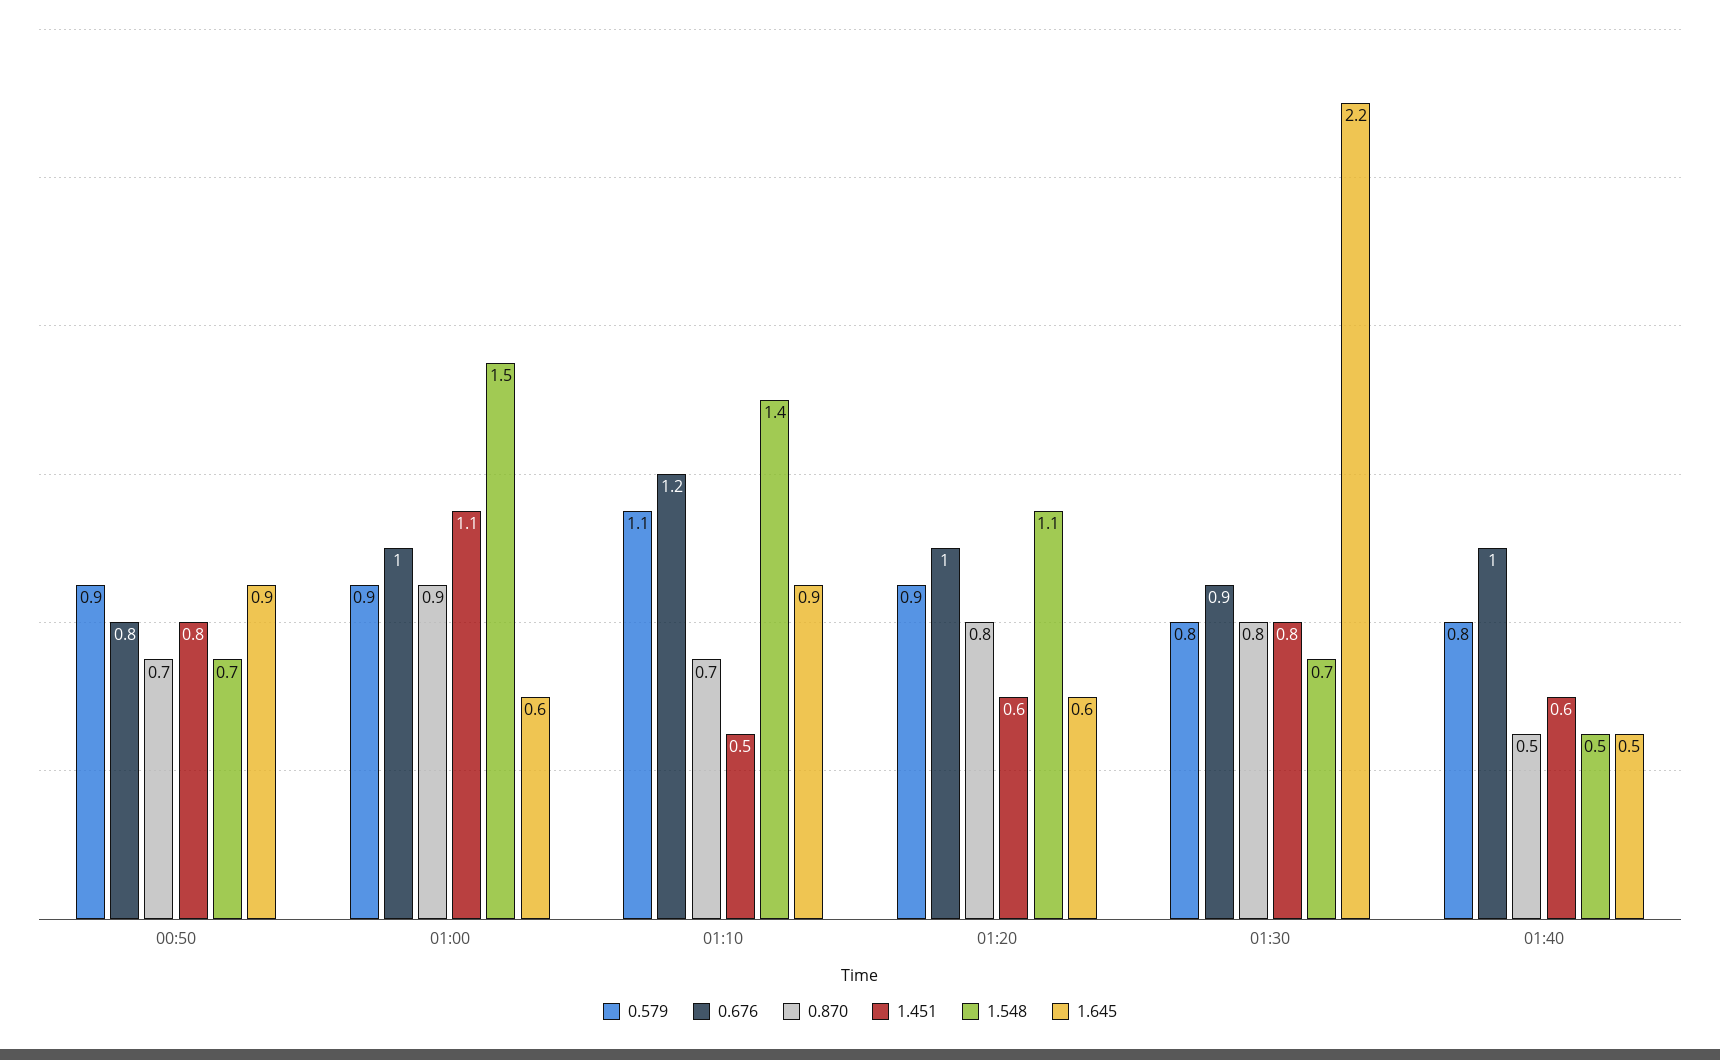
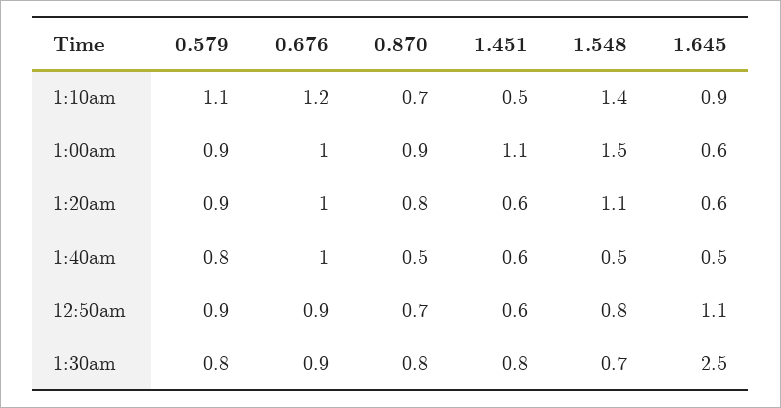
0.676, 00:50: 0.8 -> 0.9
1.451, 00:50: 0.8 -> 0.6
1.548, 00:50: 0.7 -> 0.8
1.645, 00:50: 0.9 -> 1.1
1.645, 01:30: 2.2 -> 2.5

